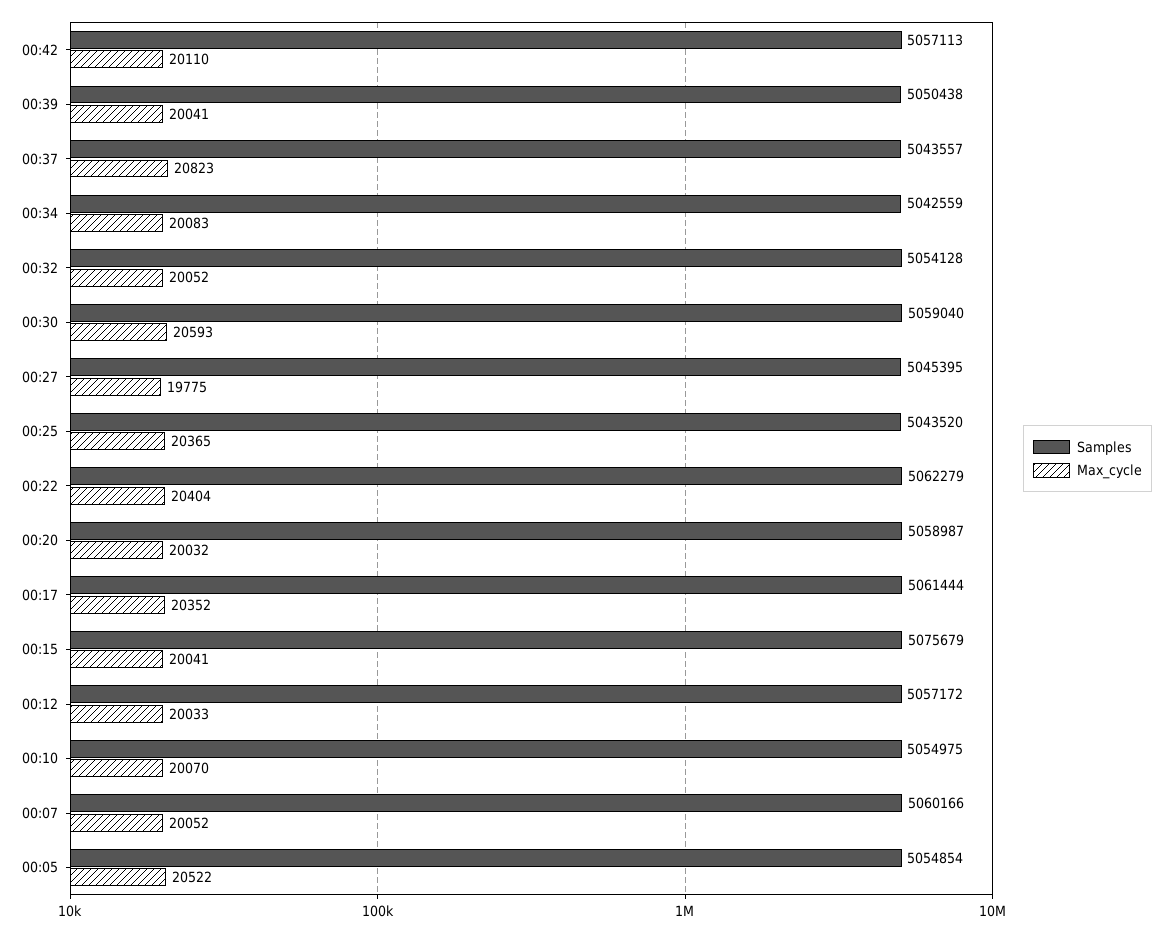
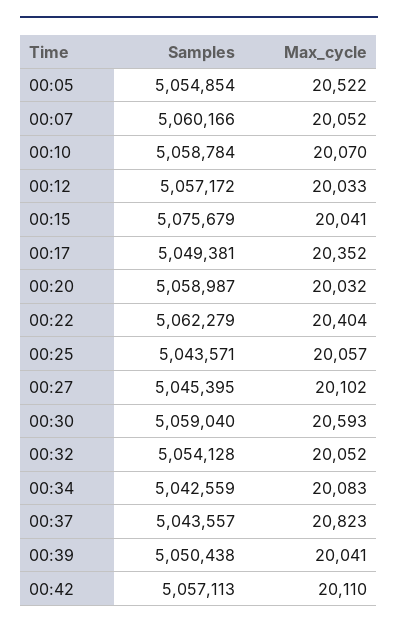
Max_cycle, 00:27: 19775 -> 20102
Samples, 00:25: 5043520 -> 5043571
Max_cycle, 00:25: 20365 -> 20057
Samples, 00:17: 5061444 -> 5049381
Samples, 00:10: 5054975 -> 5058784

